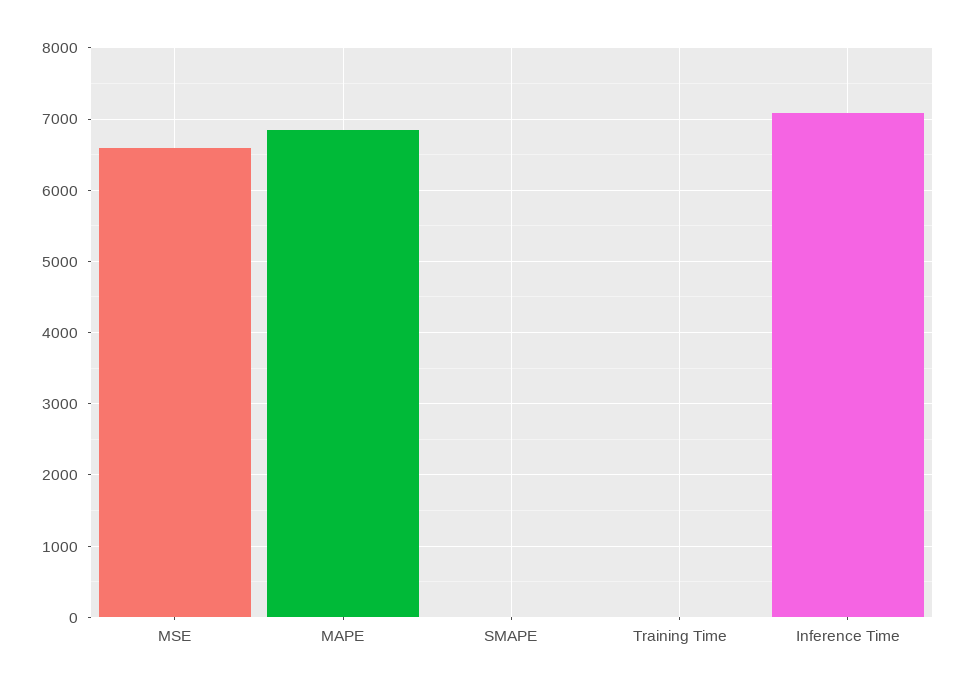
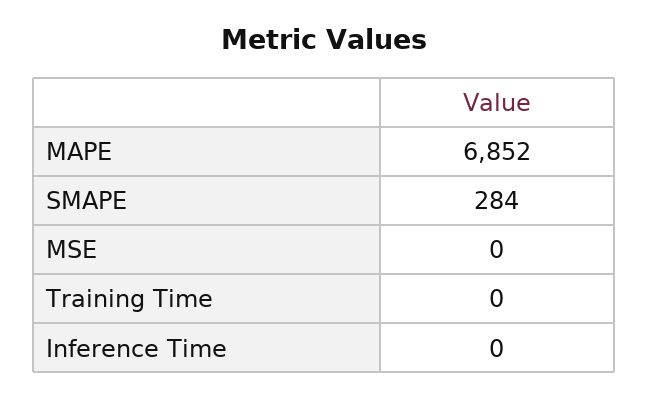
MSE: 6600 -> 0
SMAPE: 0 -> 284
Inference Time: 7100 -> 0

